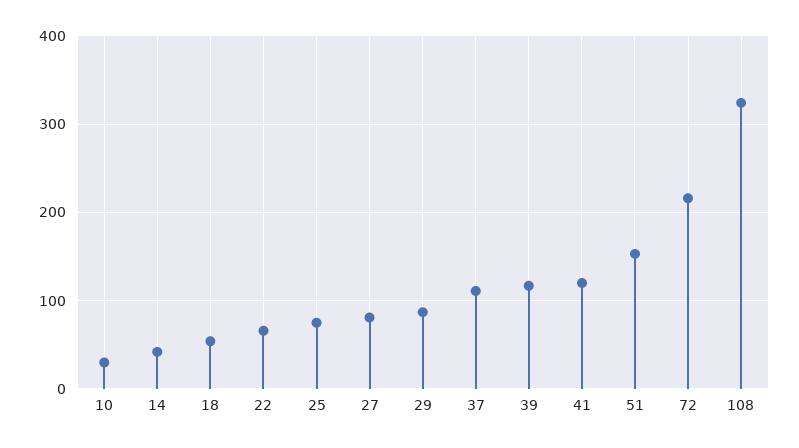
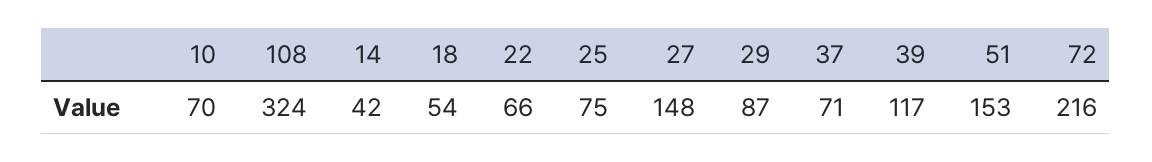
10: 30 -> 70
27: 80 -> 148
37: 110 -> 71
41: 120 -> none

